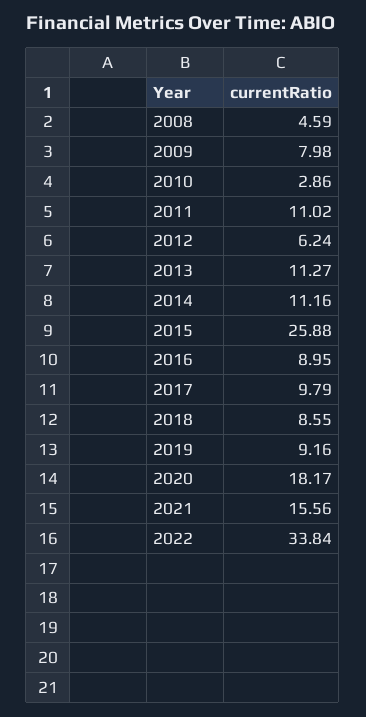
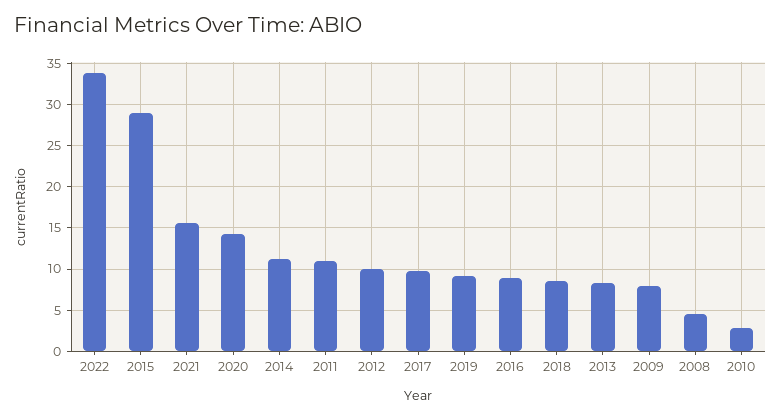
2012: 6.24 -> 10
2013: 11.27 -> 8
2015: 25.88 -> 29
2020: 18.17 -> 14

